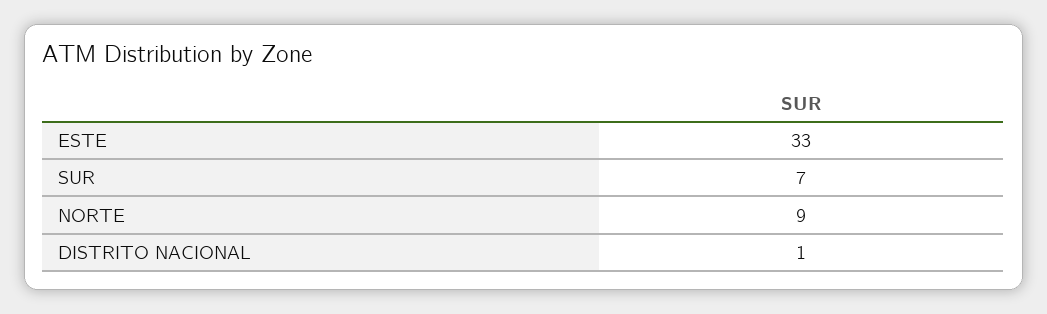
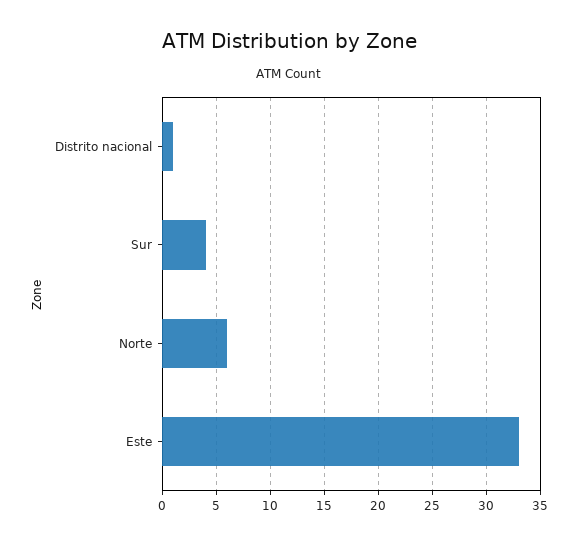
SUR: 7 -> 4
NORTE: 9 -> 6

